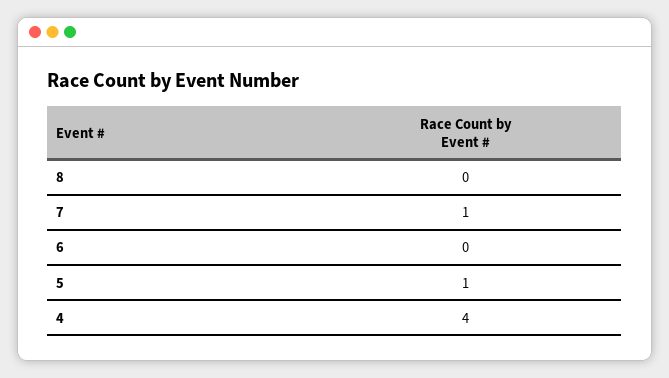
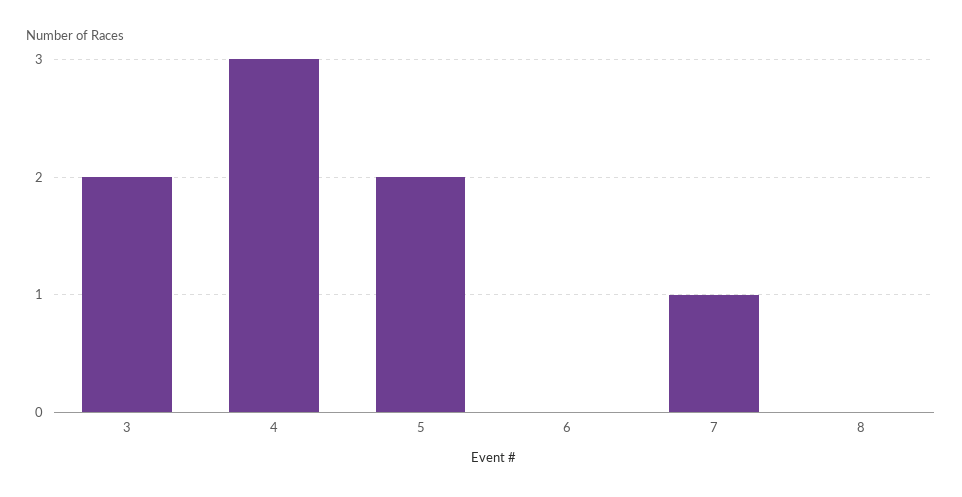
5: 1 -> 2
4: 4 -> 3
3: none -> 2

